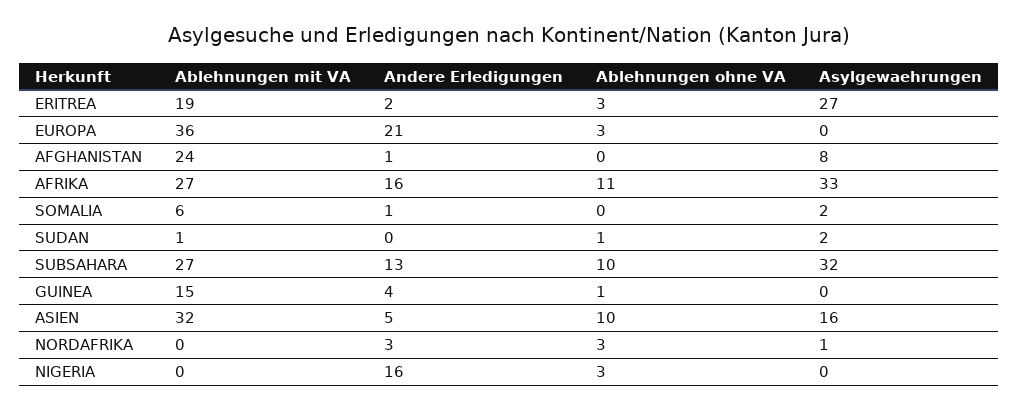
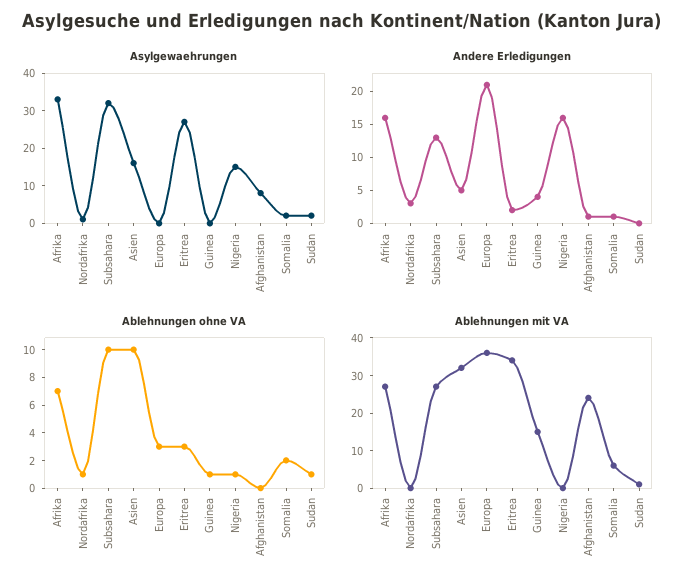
Ablehnungen mit VA, ERITREA: 19 -> 35
Ablehnungen ohne VA, AFRIKA: 11 -> 7
Ablehnungen ohne VA, SOMALIA: 0 -> 2
Ablehnungen ohne VA, NORDAFRIKA: 3 -> 1
Ablehnungen ohne VA, NIGERIA: 3 -> 1
Asylgewaehrungen, NIGERIA: 0 -> 15

